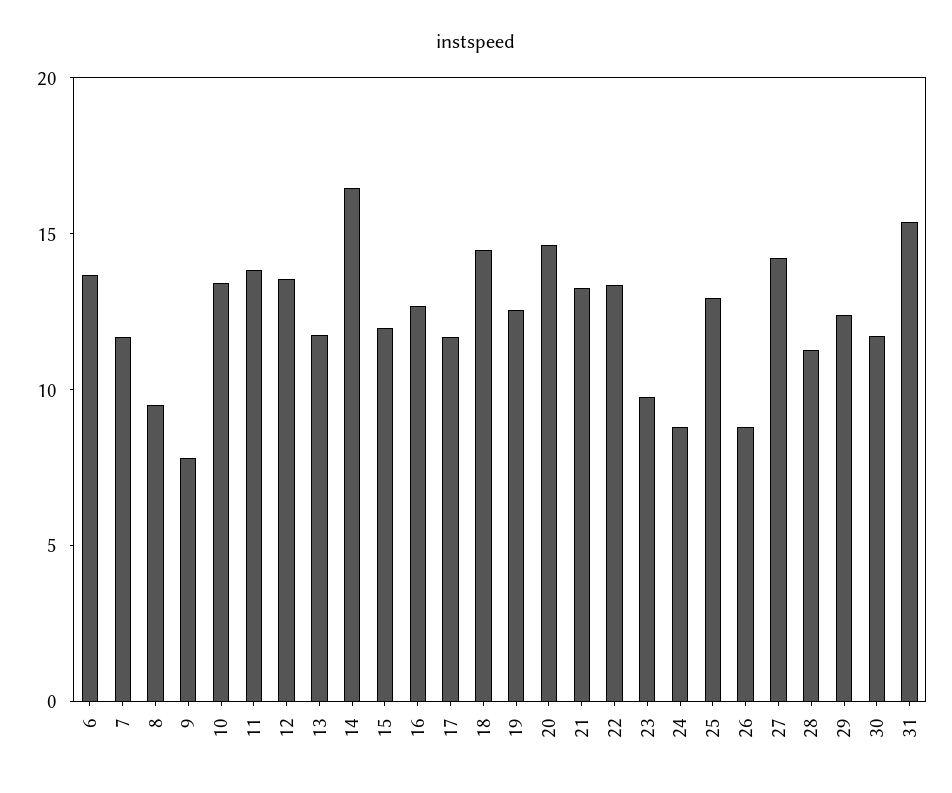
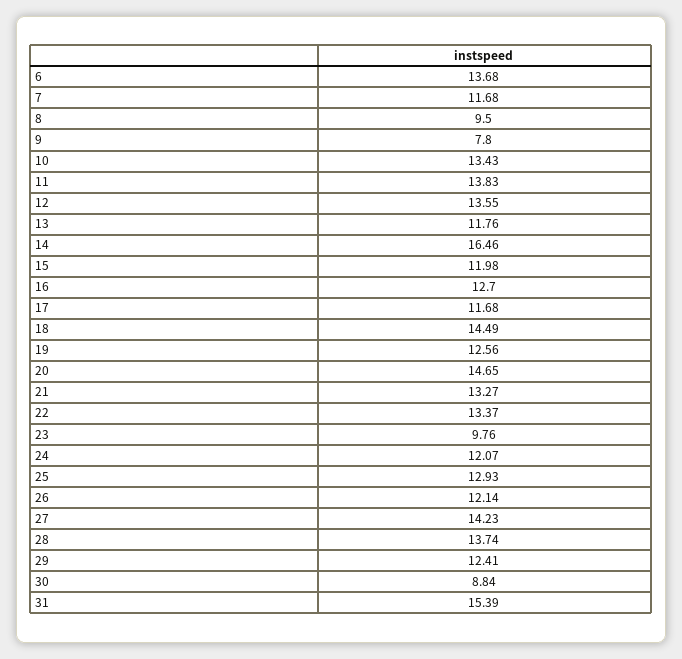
24: 9 -> 12.07
26: 9 -> 12.14
28: 11 -> 13.74
30: 12 -> 8.84

